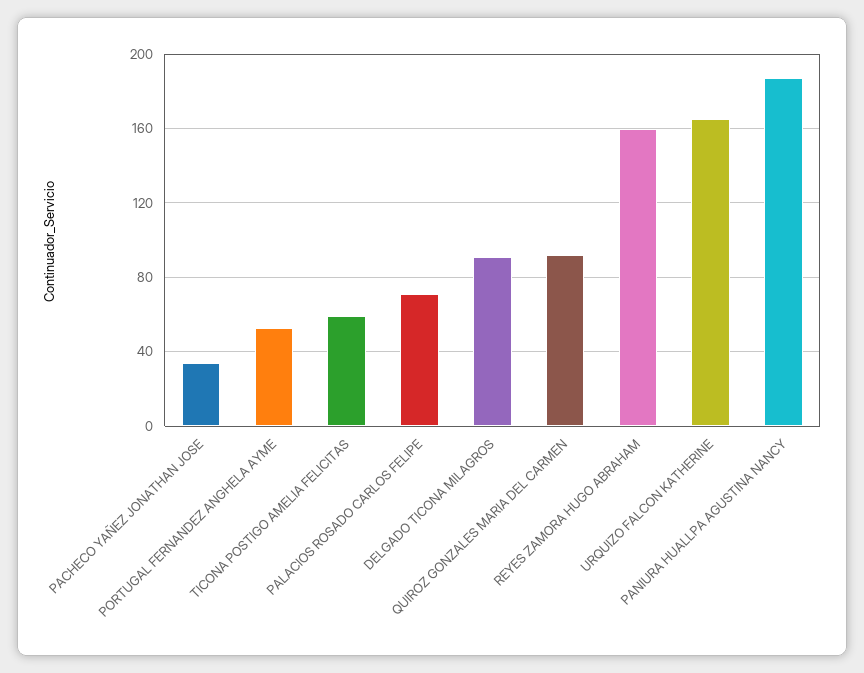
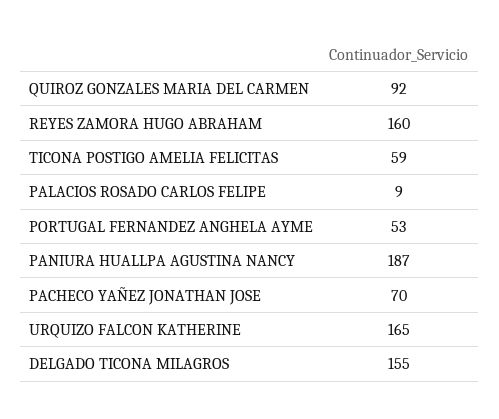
PACHECO YAÑEZ JONATHAN JOSE: 35 -> 70
PALACIOS ROSADO CARLOS FELIPE: 70 -> 9
DELGADO TICONA MILAGROS: 90 -> 155

